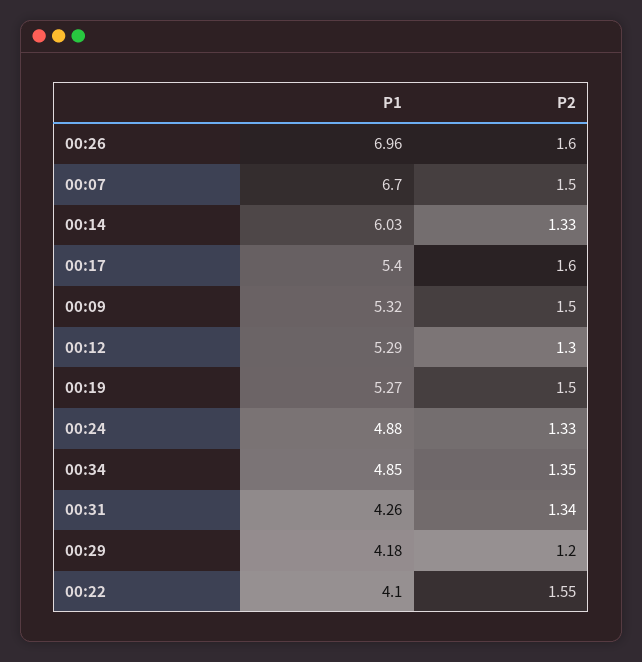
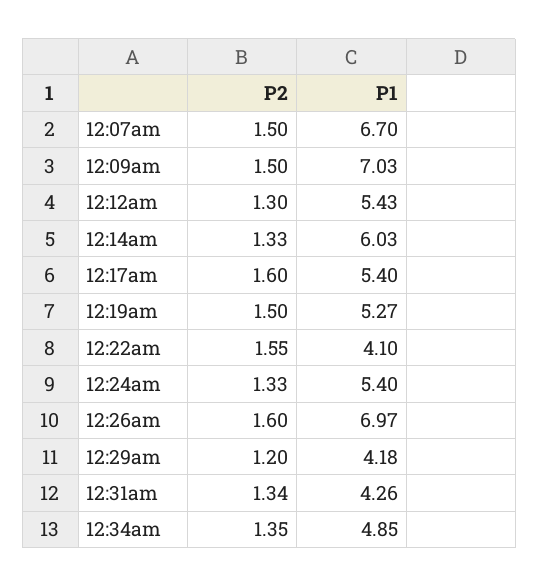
P1, 00:26: 6.96 -> 6.97
P1, 00:09: 5.32 -> 7.03
P1, 00:12: 5.29 -> 5.43
P1, 00:24: 4.88 -> 5.4

